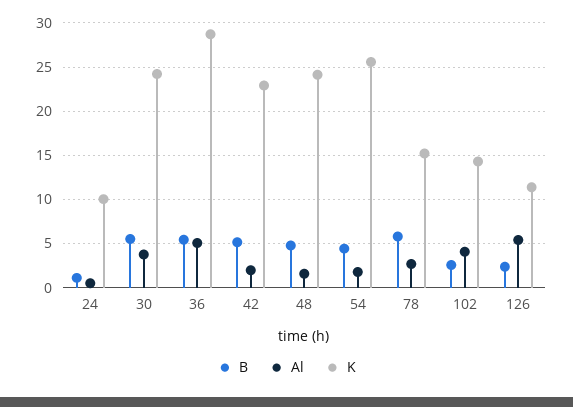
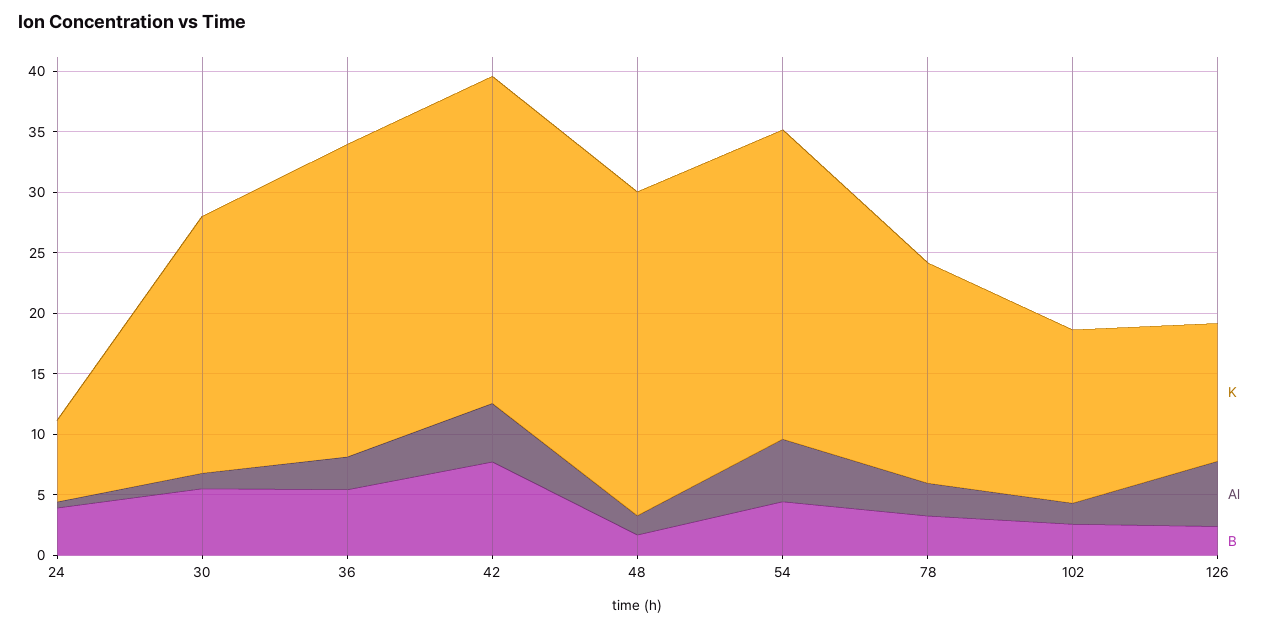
B, 24: 1 -> 4
K, 24: 10 -> 7
Al, 30: 4 -> 1
K, 30: 24 -> 21
Al, 36: 5 -> 3
K, 36: 29 -> 26
B, 42: 5 -> 8
Al, 42: 2 -> 5
K, 42: 23 -> 27
B, 48: 5 -> 2
K, 48: 24 -> 27
Al, 54: 2 -> 5
B, 78: 6 -> 3
K, 78: 15 -> 18
Al, 102: 4 -> 2

